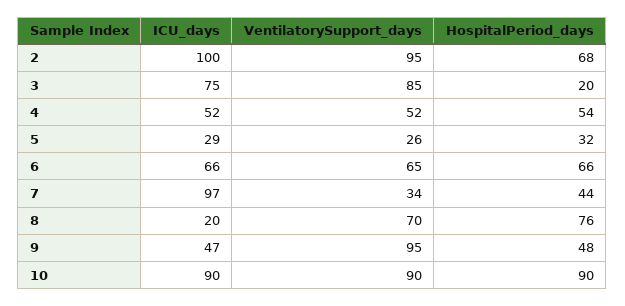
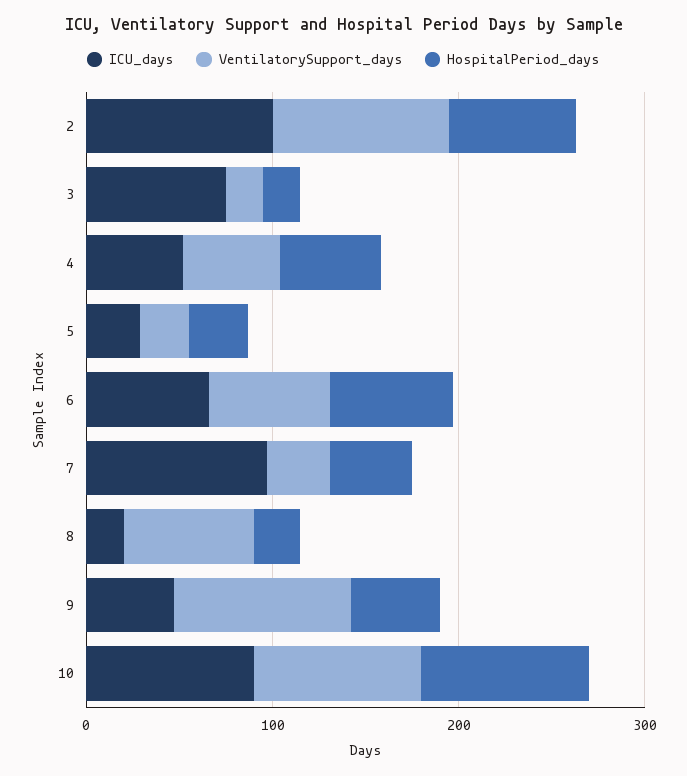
VentilatorySupport_days, 3: 85 -> 20
HospitalPeriod_days, 8: 76 -> 20

